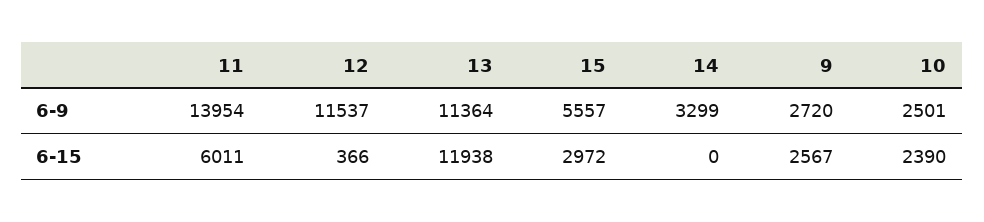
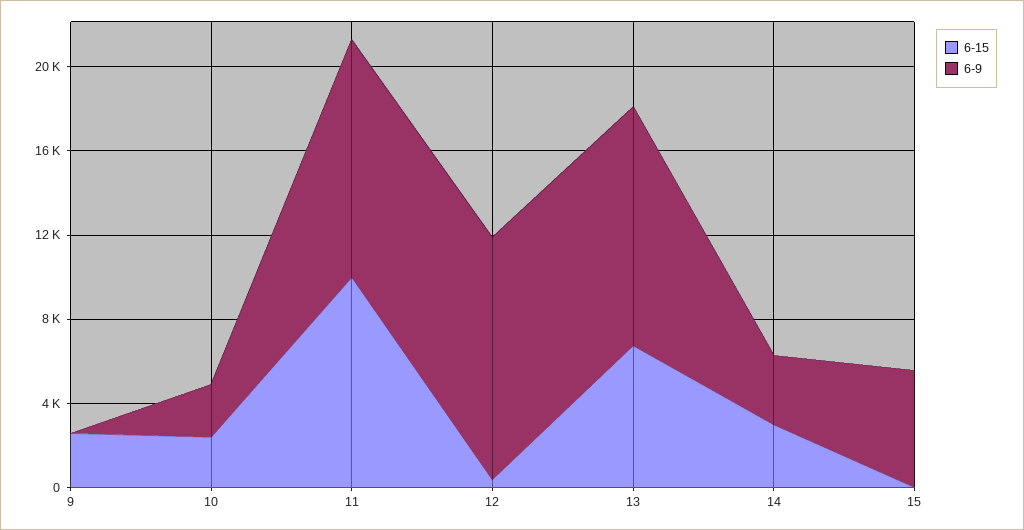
6-9, 11: 13954 -> 11000
6-9, 9: 2720 -> 0
6-15, 11: 6011 -> 10000
6-15, 13: 11938 -> 7000
6-15, 15: 2972 -> 0
6-15, 14: 0 -> 3000

